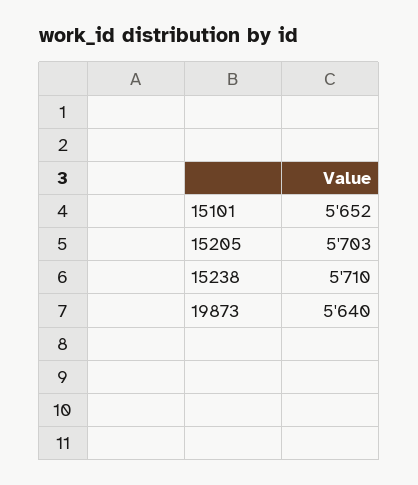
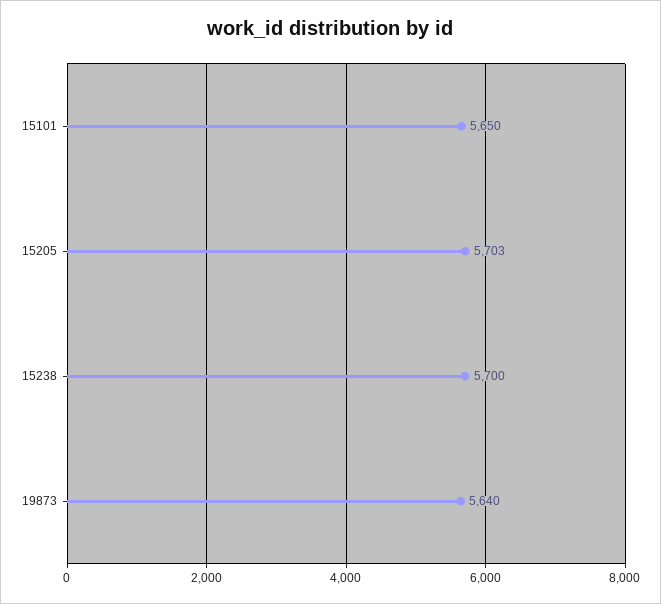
15101: 5652 -> 5650
15238: 5710 -> 5700

